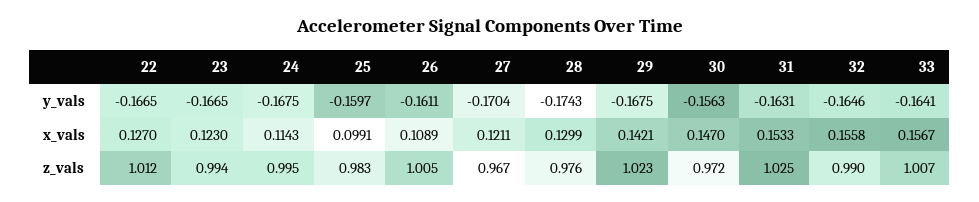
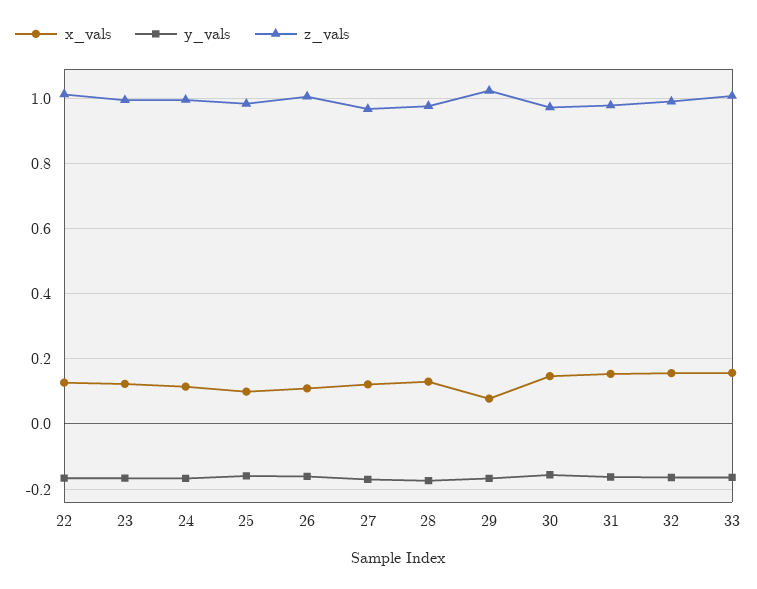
x_vals, 29: 0.1421 -> 0.08
z_vals, 31: 1.025 -> 0.98

